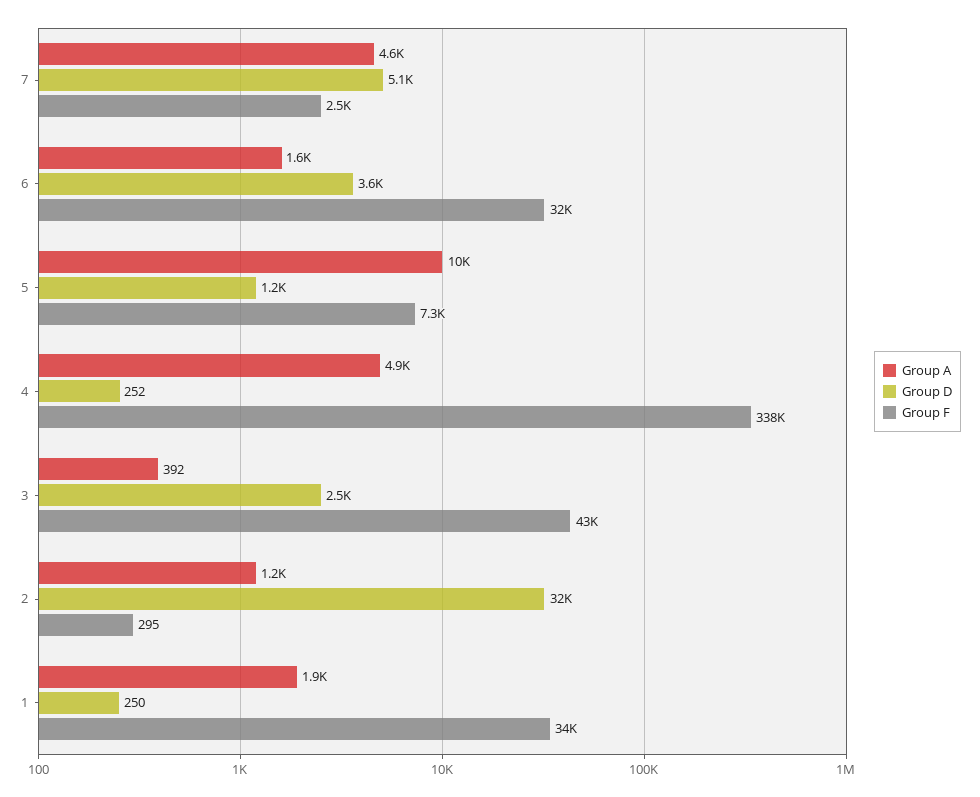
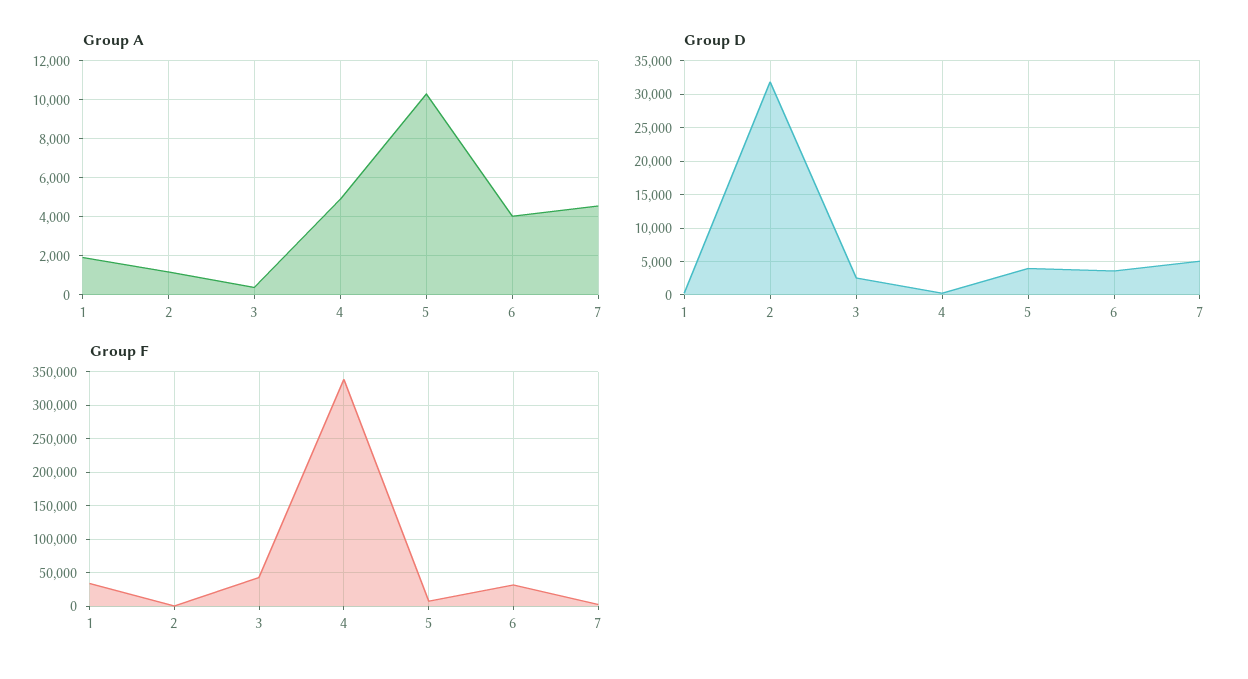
Group A, 6: 1600 -> 4000
Group D, 5: 1200 -> 4000

